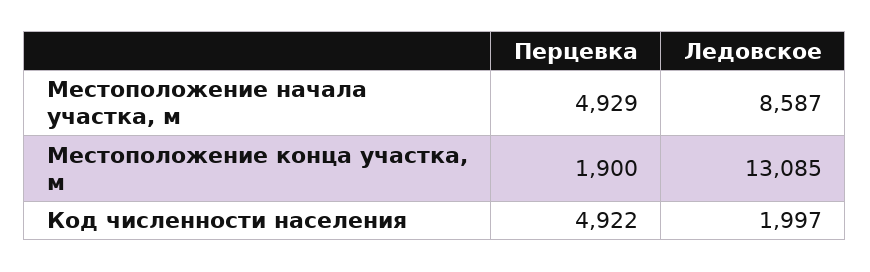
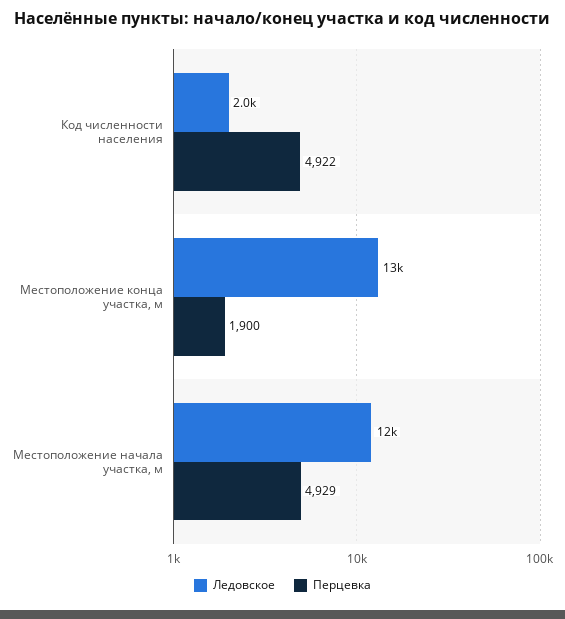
Ледовское, Местоположение начала участка, м: 8587 -> 12000

